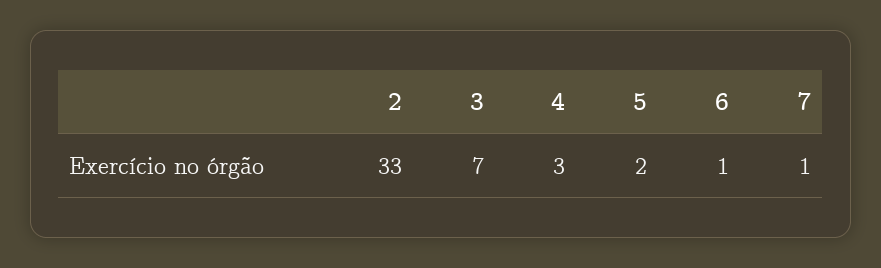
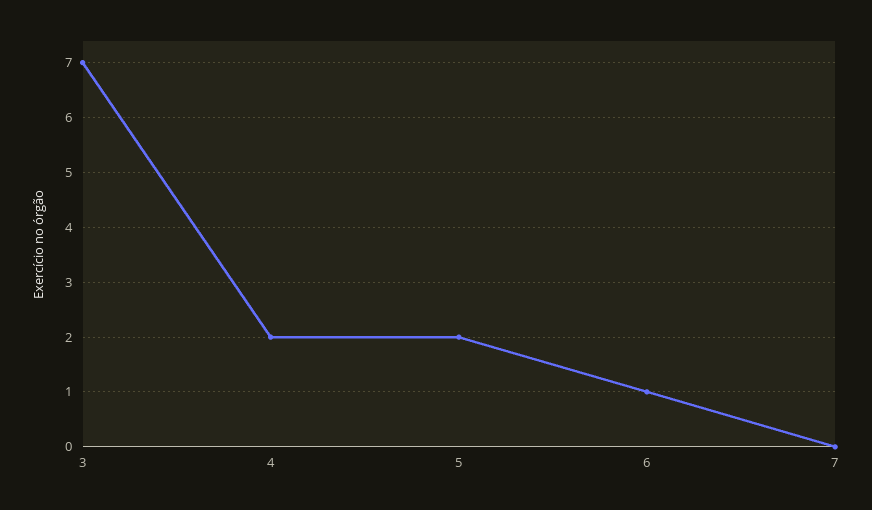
2: 33 -> none
4: 3 -> 2
7: 1 -> 0

